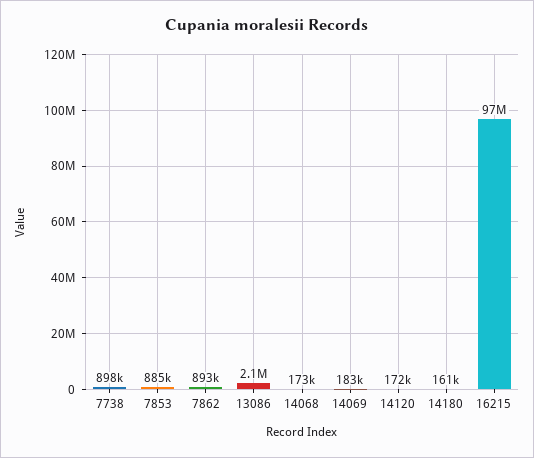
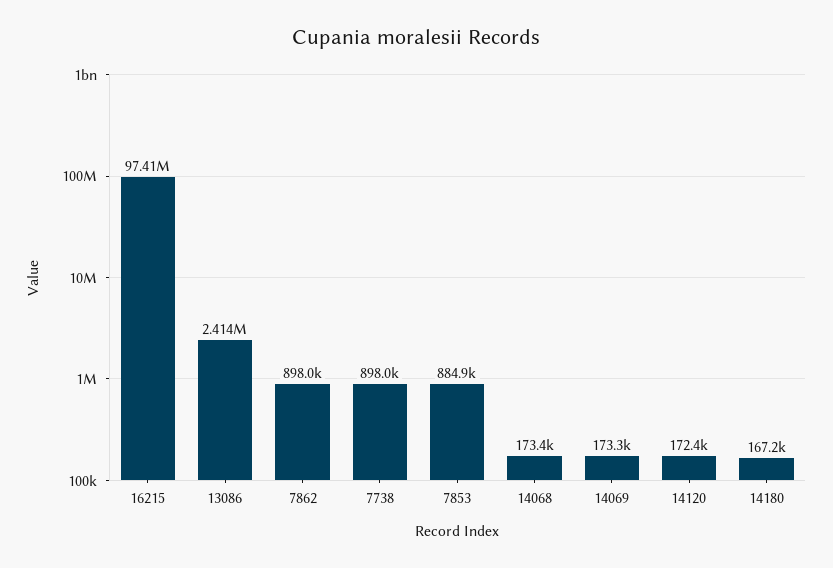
7862: 893000 -> 898000
13086: 2100000 -> 2414000
14069: 183000 -> 173300
14180: 161000 -> 167200

